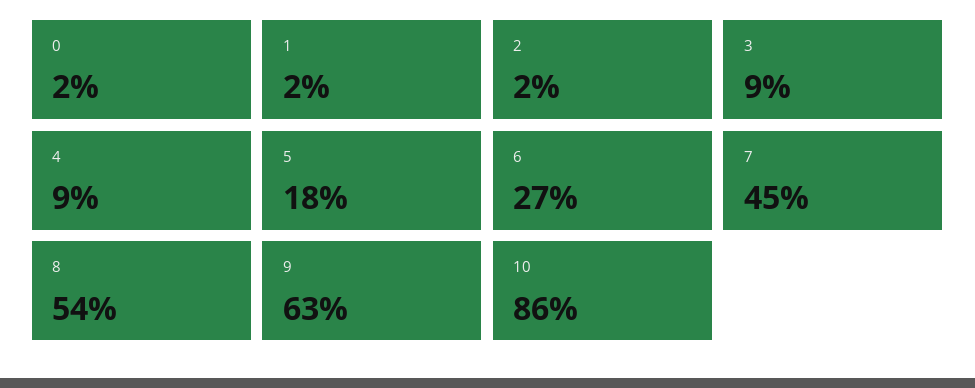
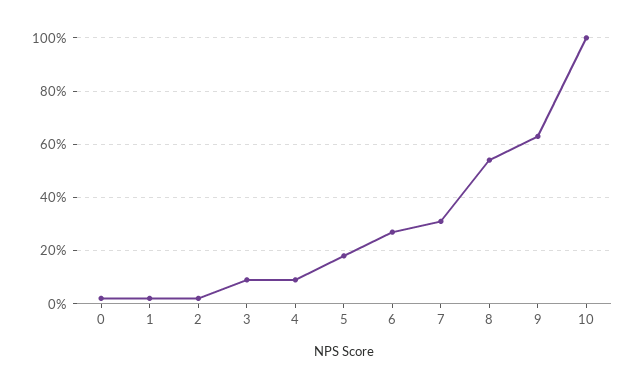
7: 45 -> 30
10: 86 -> 100

